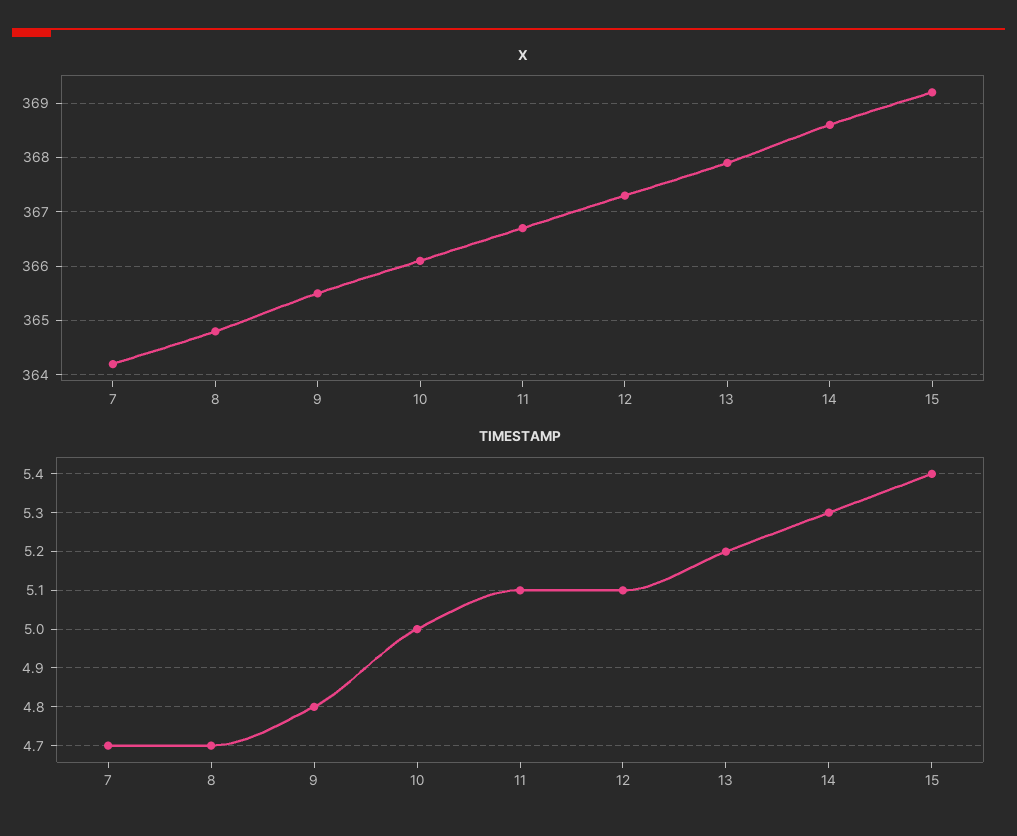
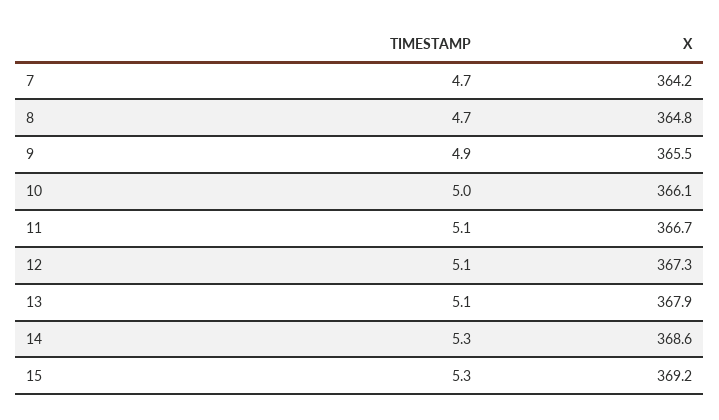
TIMESTAMP, 9: 4.8 -> 4.9
TIMESTAMP, 13: 5.2 -> 5.1
TIMESTAMP, 15: 5.4 -> 5.3

